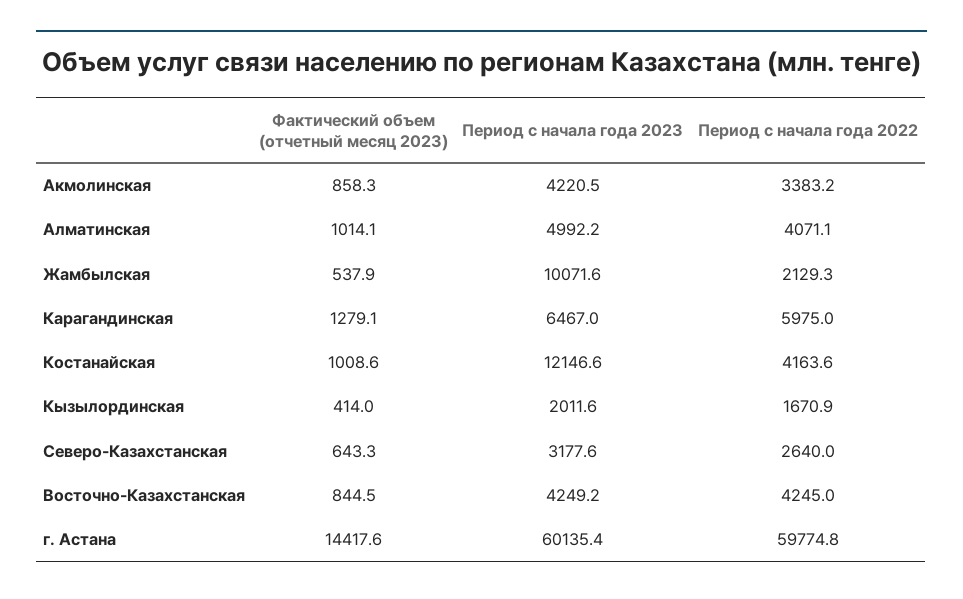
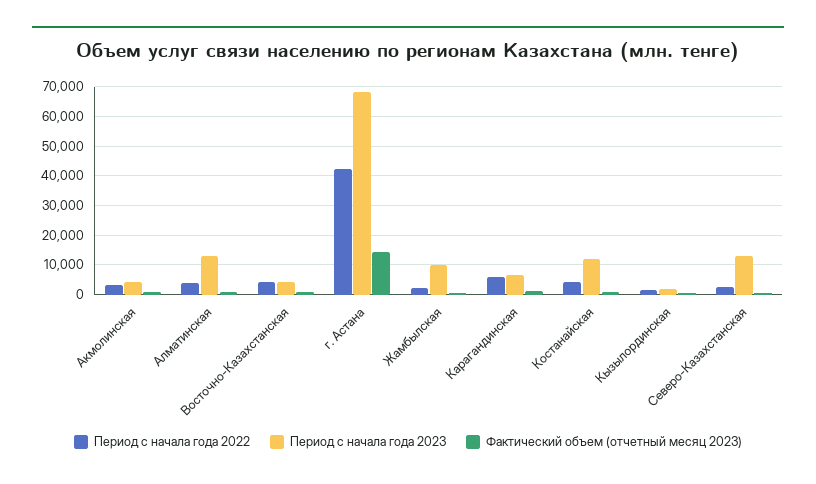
Период с начала года 2023, Алматинская: 4992.2 -> 12500
Период с начала года 2023, Северо-Казахстанская: 3177.6 -> 12500
Период с начала года 2023, г. Астана: 60135.4 -> 67500
Период с начала года 2022, г. Астана: 59774.8 -> 42500

